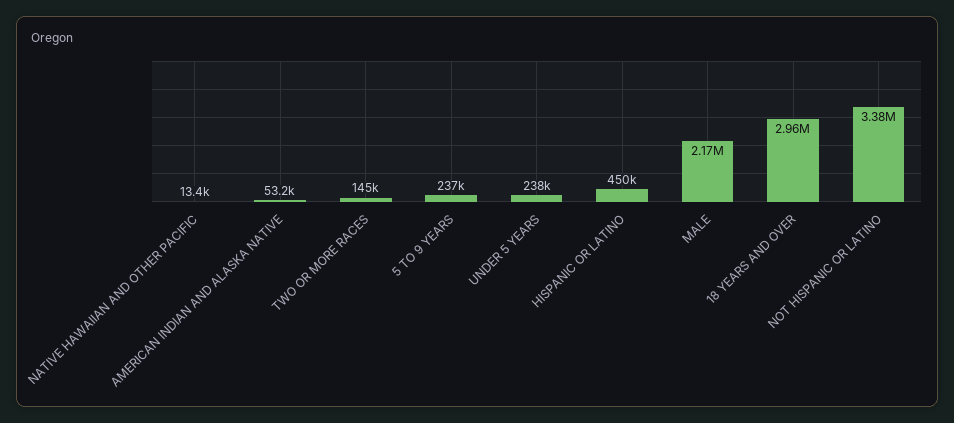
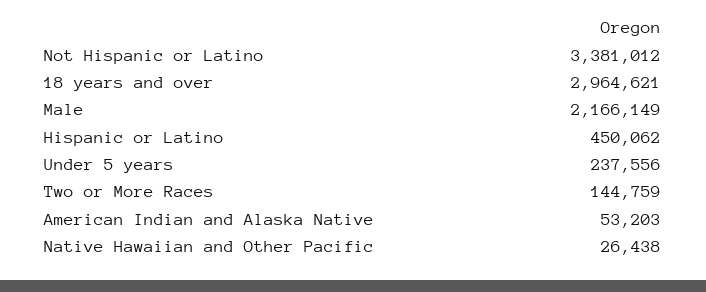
NATIVE HAWAIIAN AND OTHER PACIFIC: 13400 -> 26438
5 TO 9 YEARS: 237000 -> none

